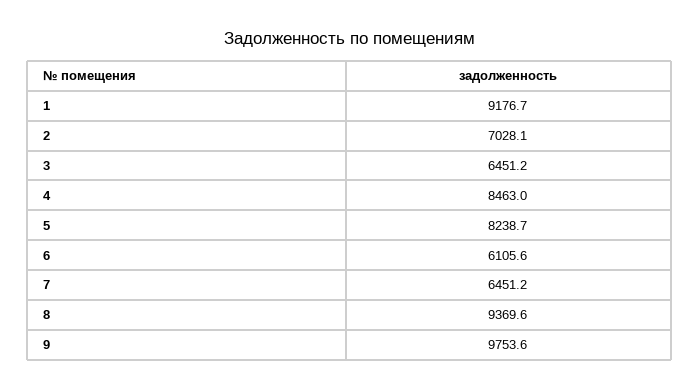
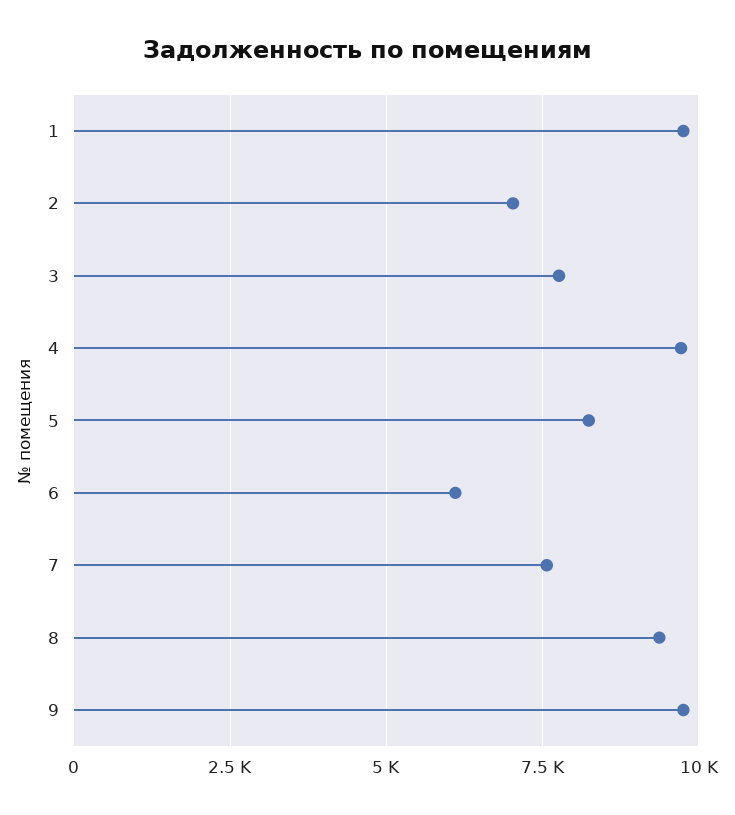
1: 9176.7 -> 9750
3: 6451.2 -> 7750
4: 8463 -> 9750
7: 6451.2 -> 7500

